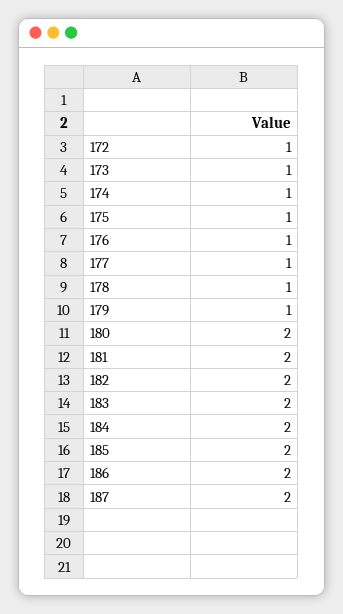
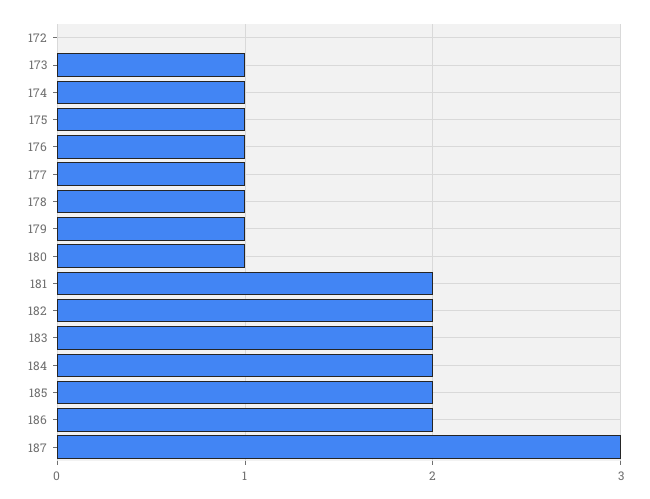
172: 1 -> 0
180: 2 -> 1
187: 2 -> 3

